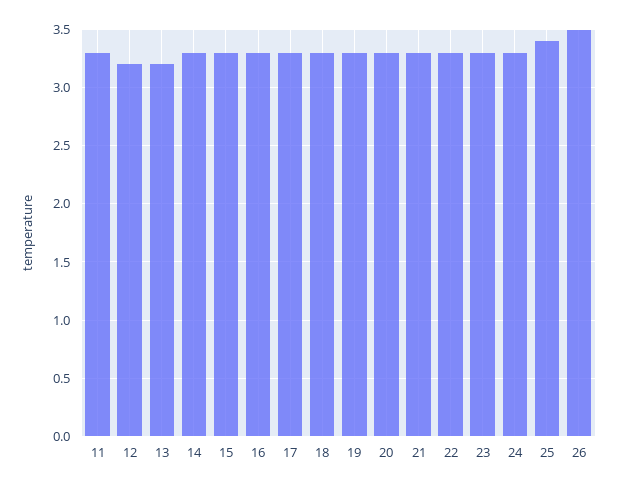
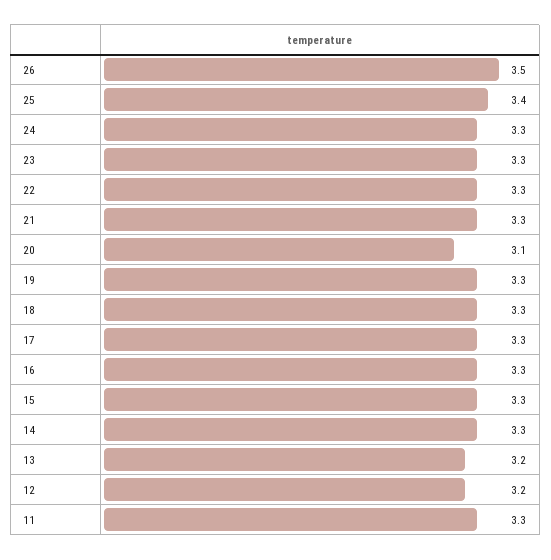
20: 3.3 -> 3.1

